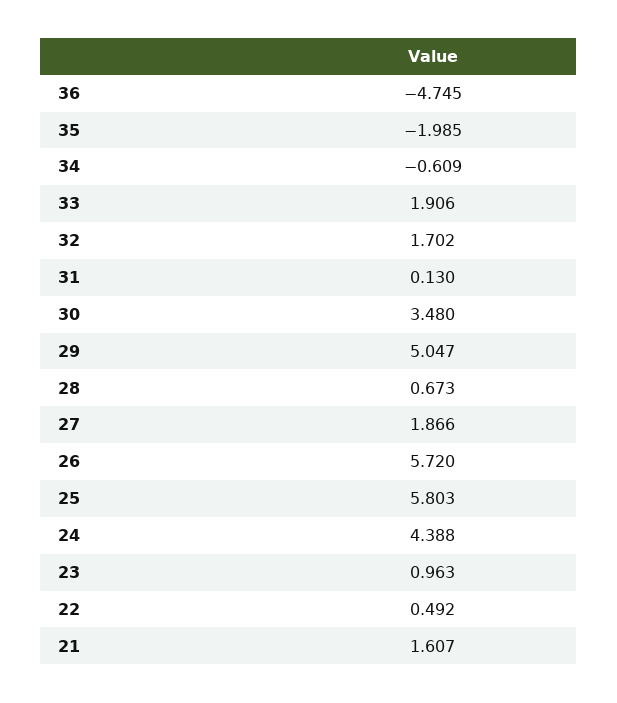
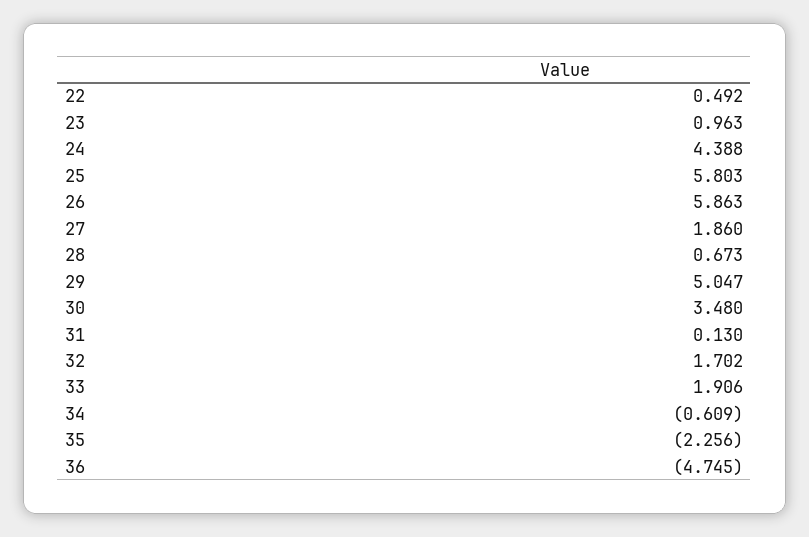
35: -1.985 -> -2.256
27: 1.866 -> 1.86
26: 5.72 -> 5.863
21: 1.607 -> none

